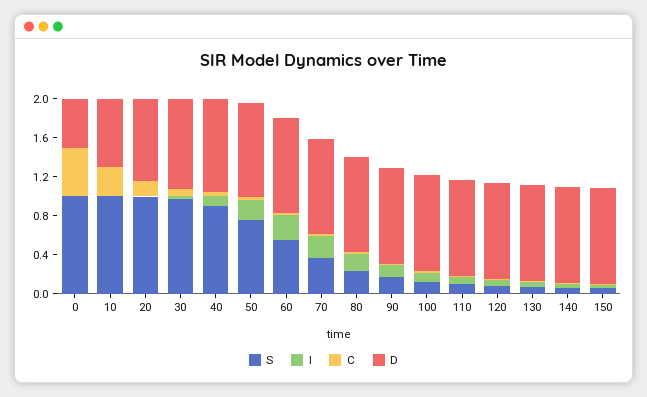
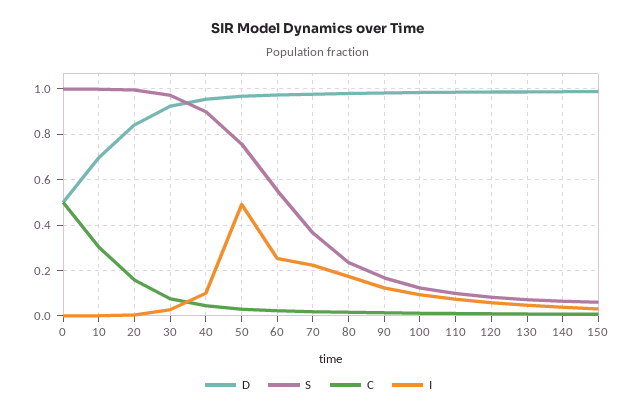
I, 50: 0.2 -> 0.5

